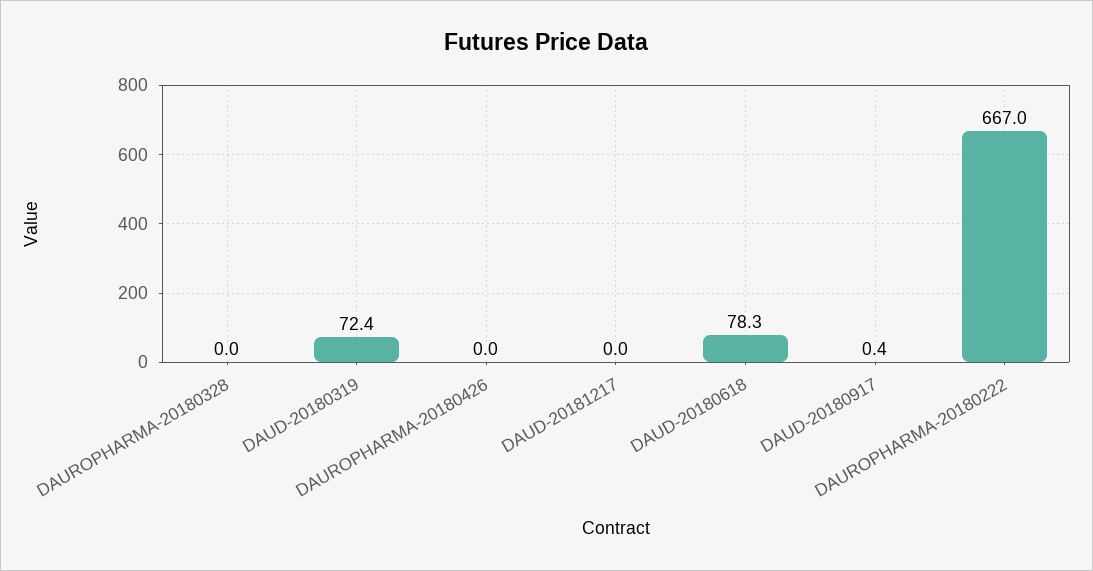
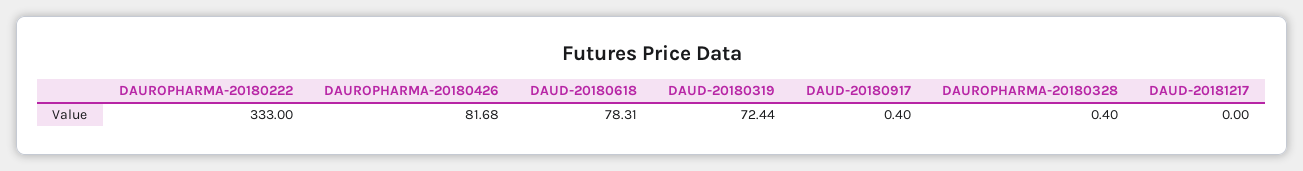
DAUROPHARMA-20180328: 0 -> 0.4
DAUROPHARMA-20180426: 0 -> 81.68
DAUROPHARMA-20180222: 667 -> 333

